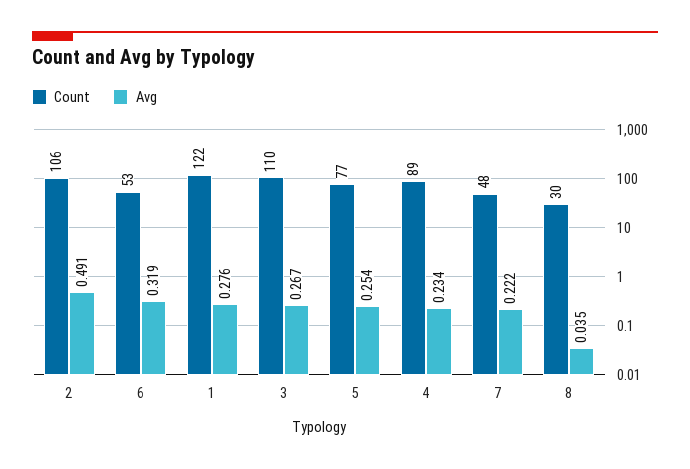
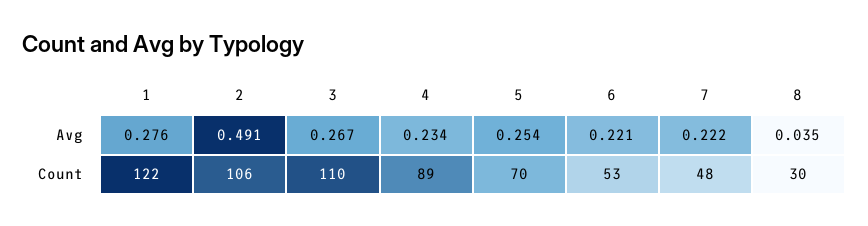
Avg, 6: 0.319 -> 0.221
Count, 5: 77 -> 70

